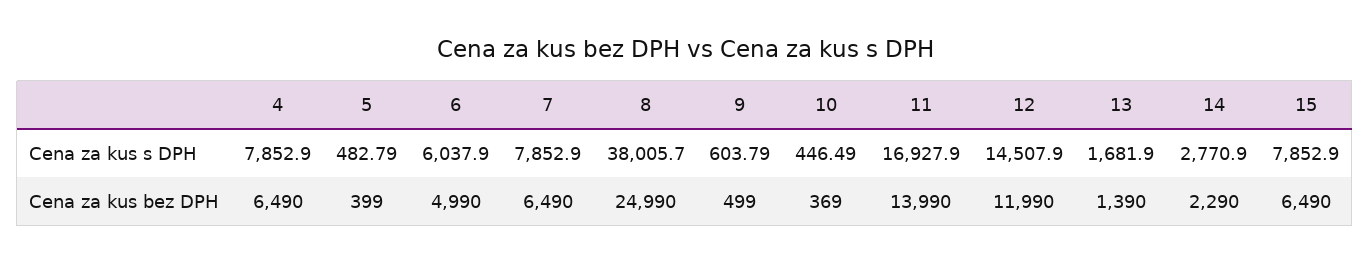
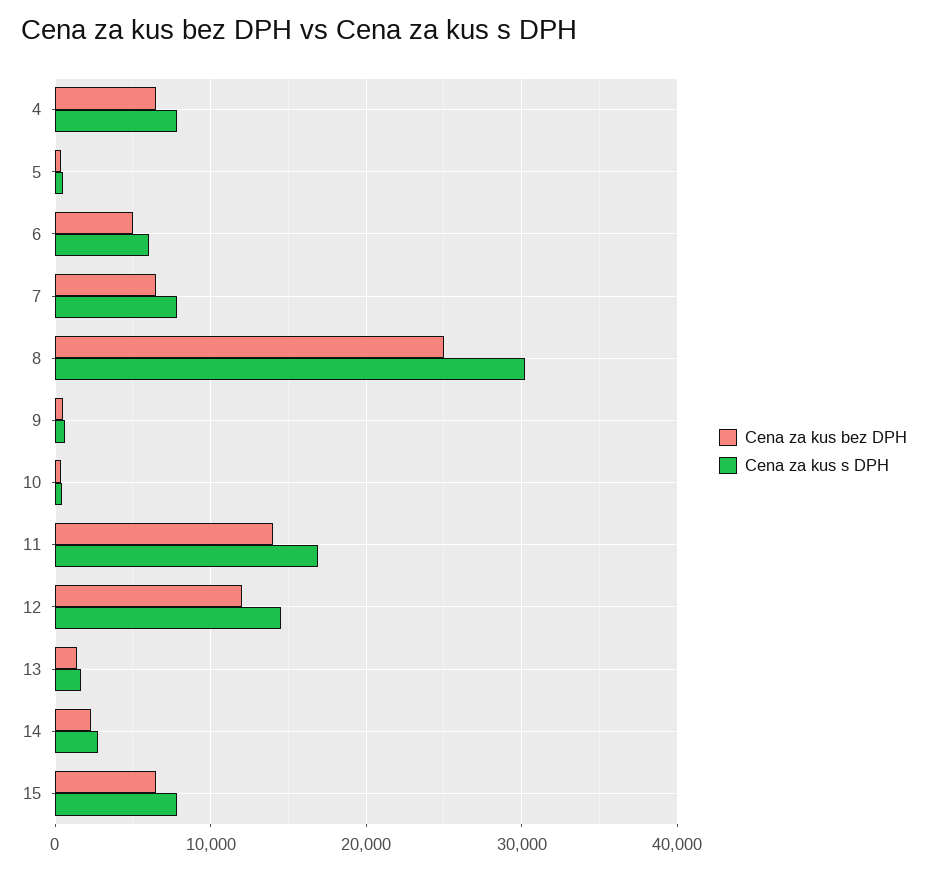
Cena za kus s DPH, 8: 38005.7 -> 30000

